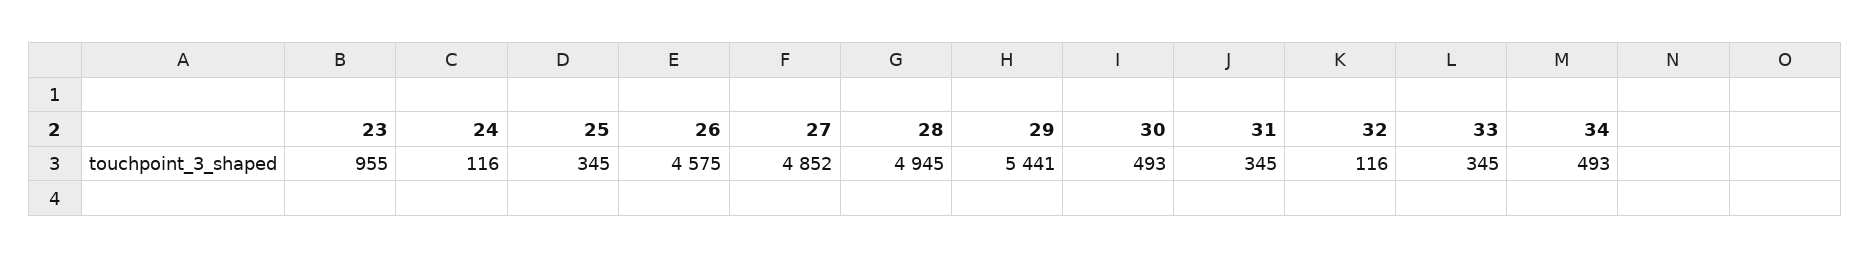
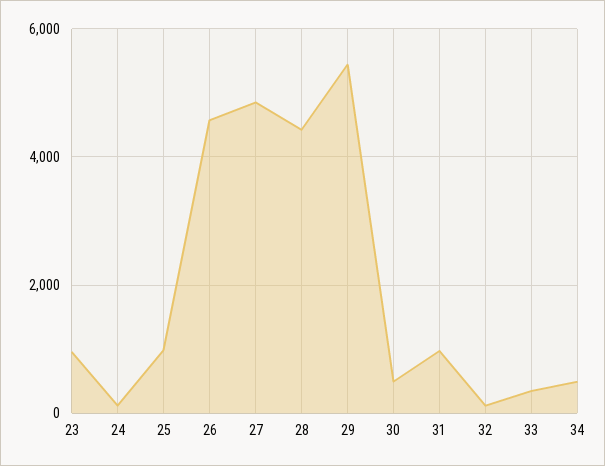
25: 345 -> 1000
28: 4945 -> 4400
31: 345 -> 1000

